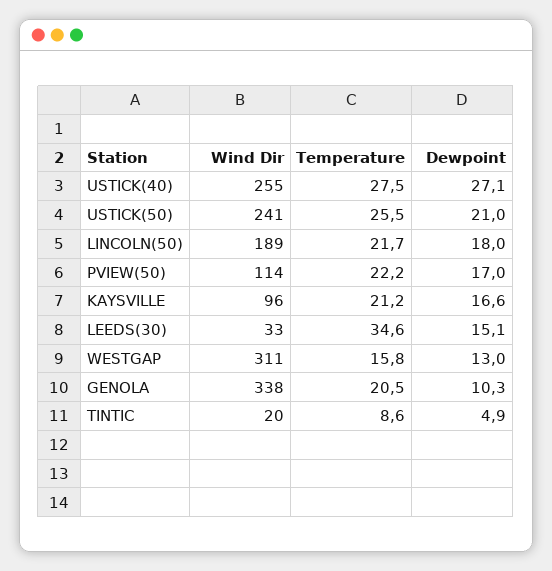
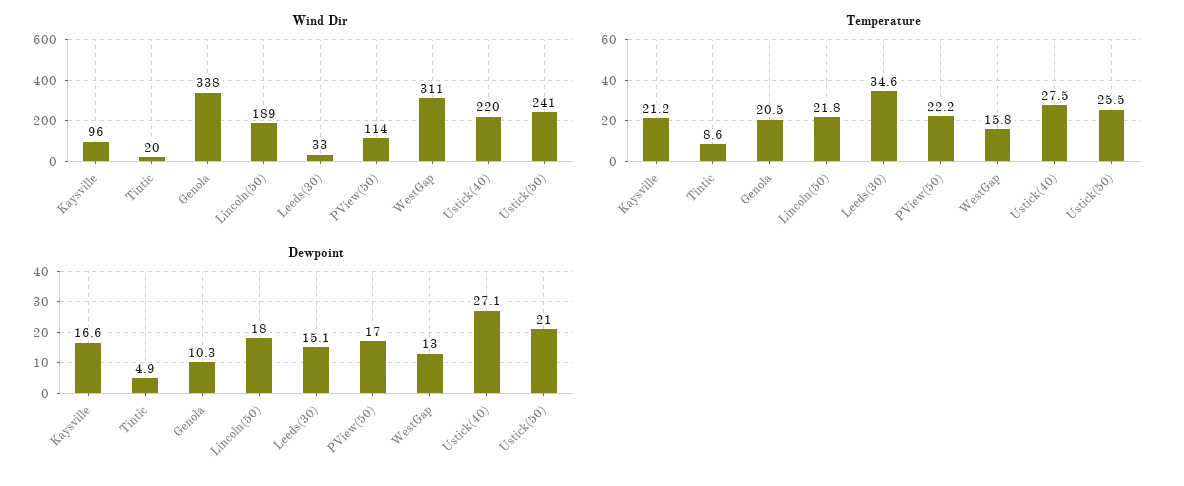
Wind Dir, USTICK(40): 255 -> 220
Temperature, LINCOLN(50): 21.7 -> 21.8

